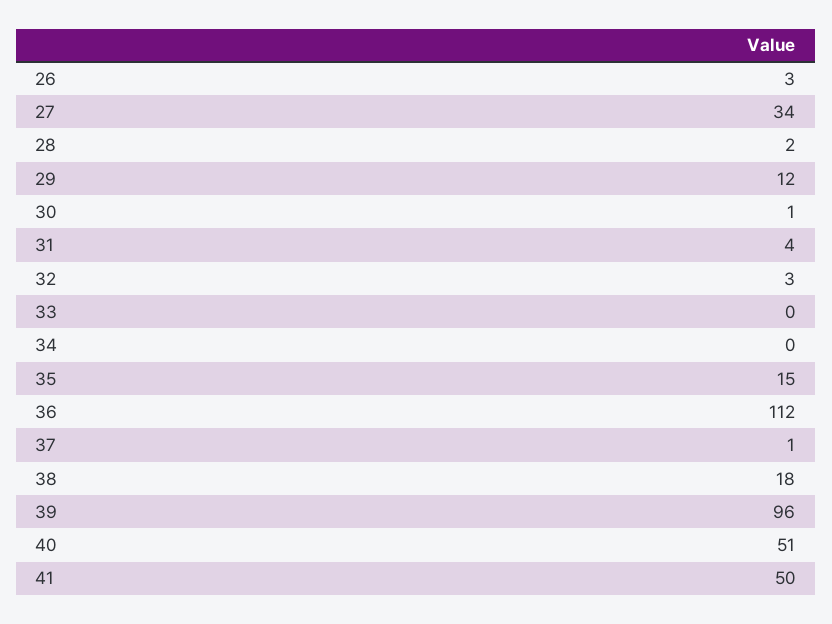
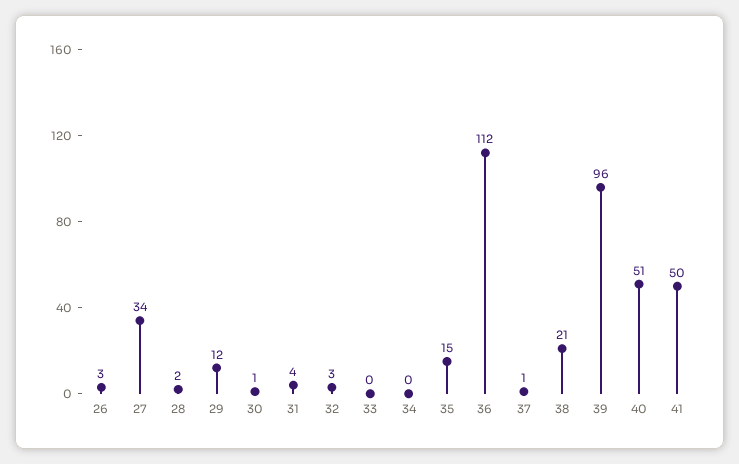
38: 18 -> 21

